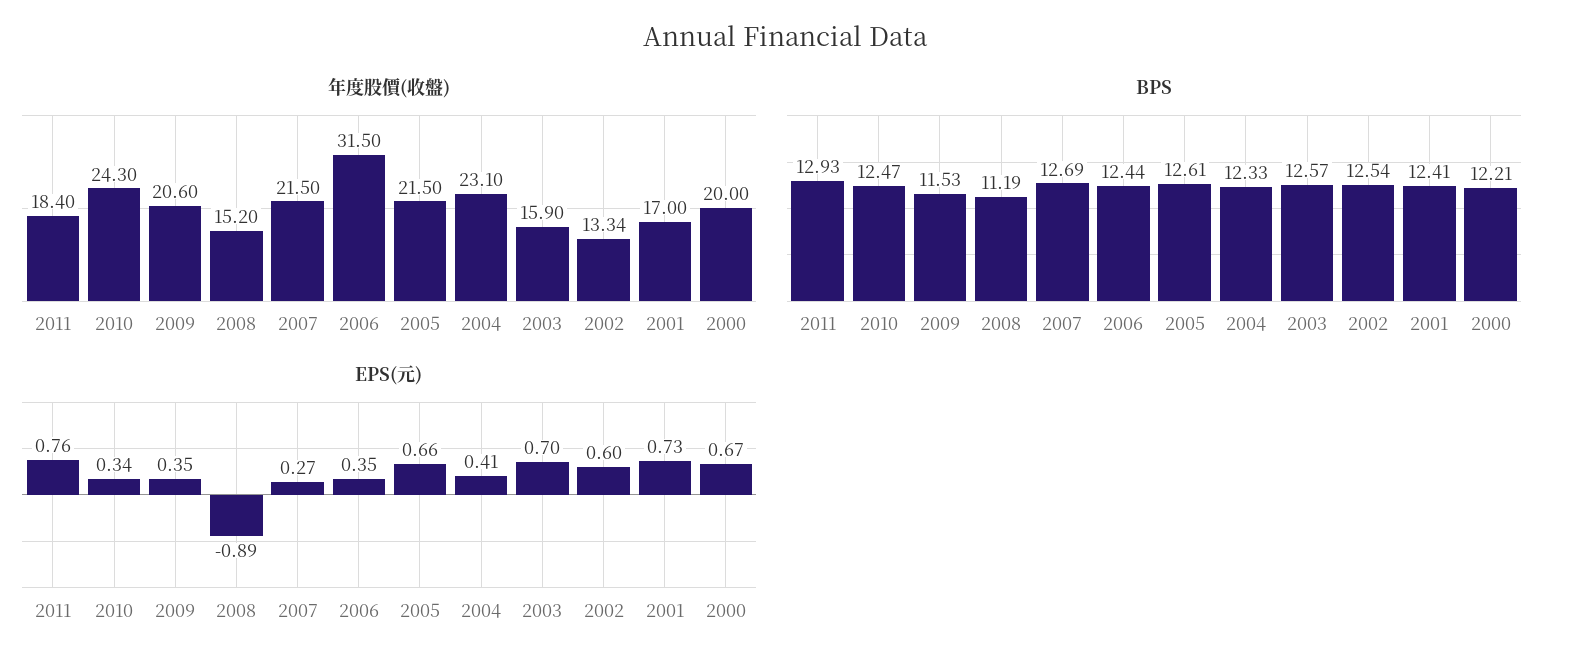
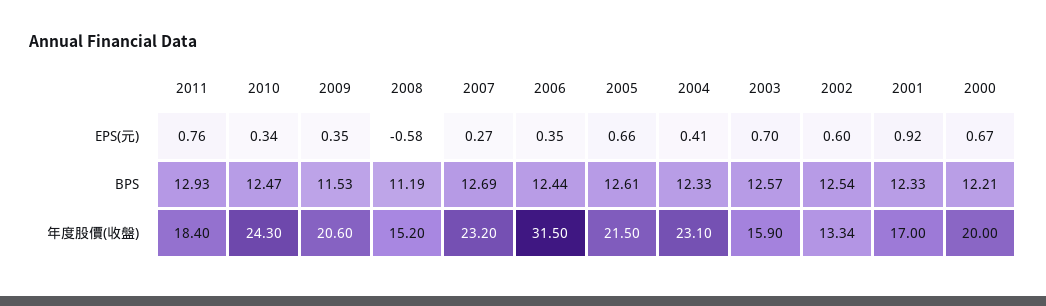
年度股價(收盤), 2007: 21.5 -> 23.2
BPS, 2001: 12.41 -> 12.33
EPS(元), 2008: -0.89 -> -0.58
EPS(元), 2001: 0.73 -> 0.92

